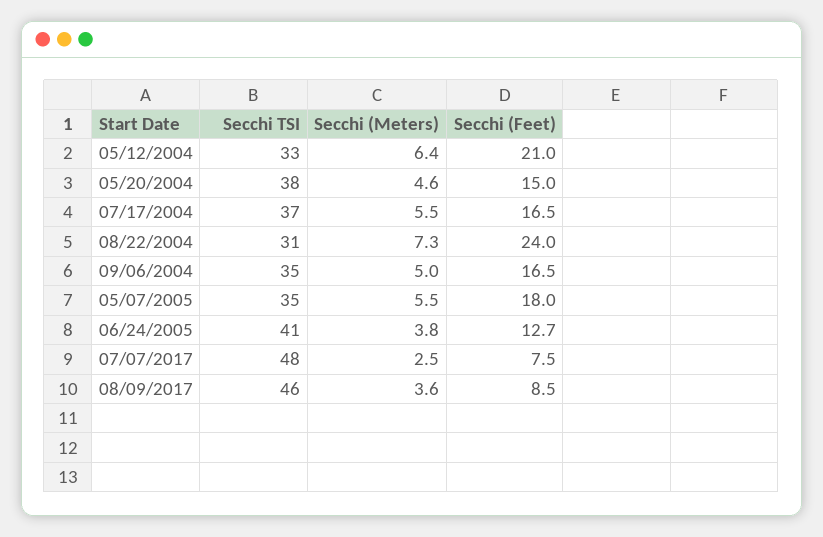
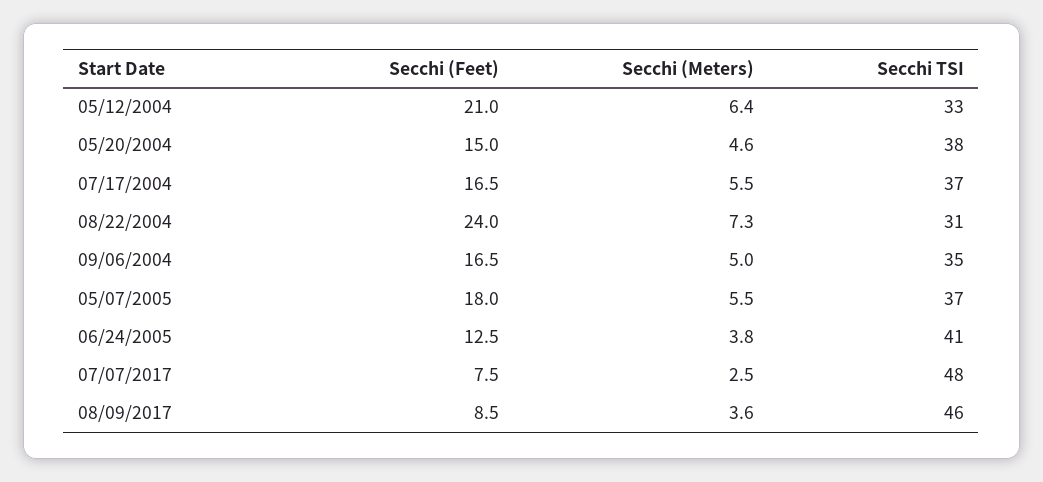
Secchi TSI, 05/07/2005: 35 -> 37
Secchi (Feet), 06/24/2005: 12.7 -> 12.5

